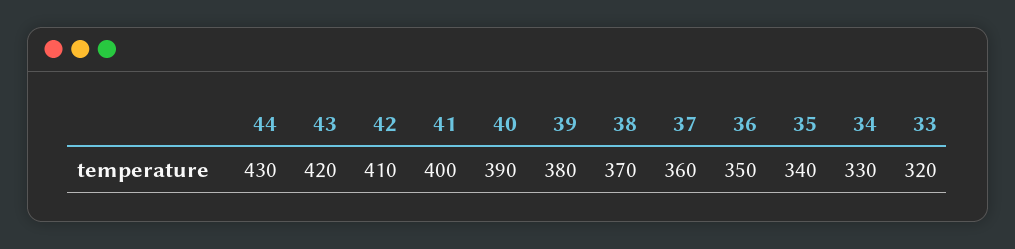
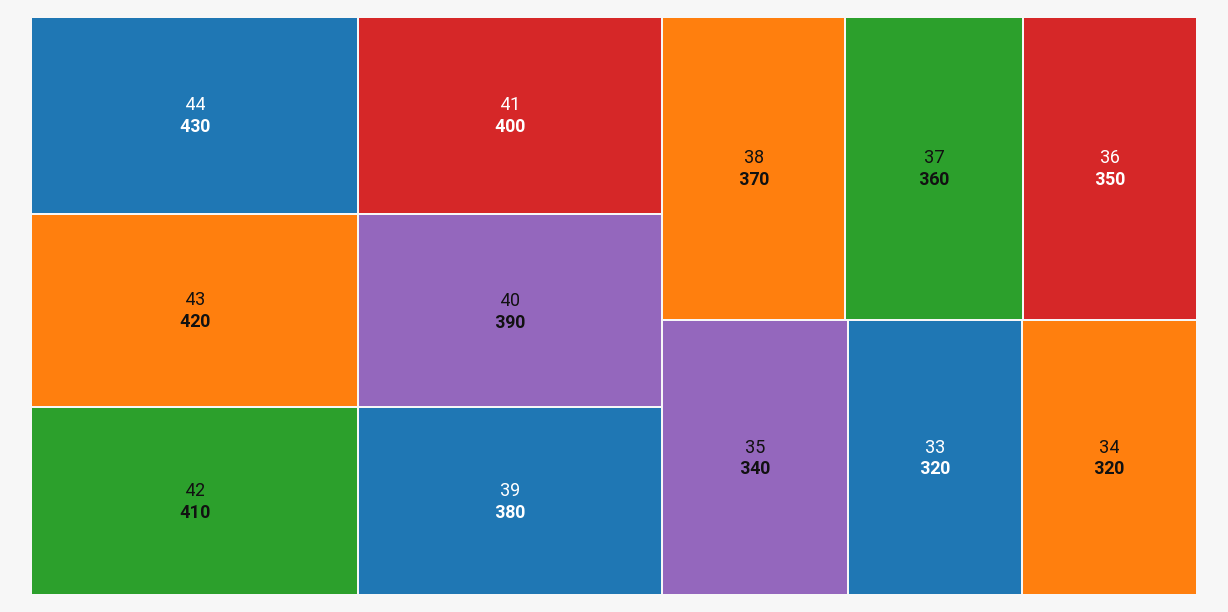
34: 330 -> 320

